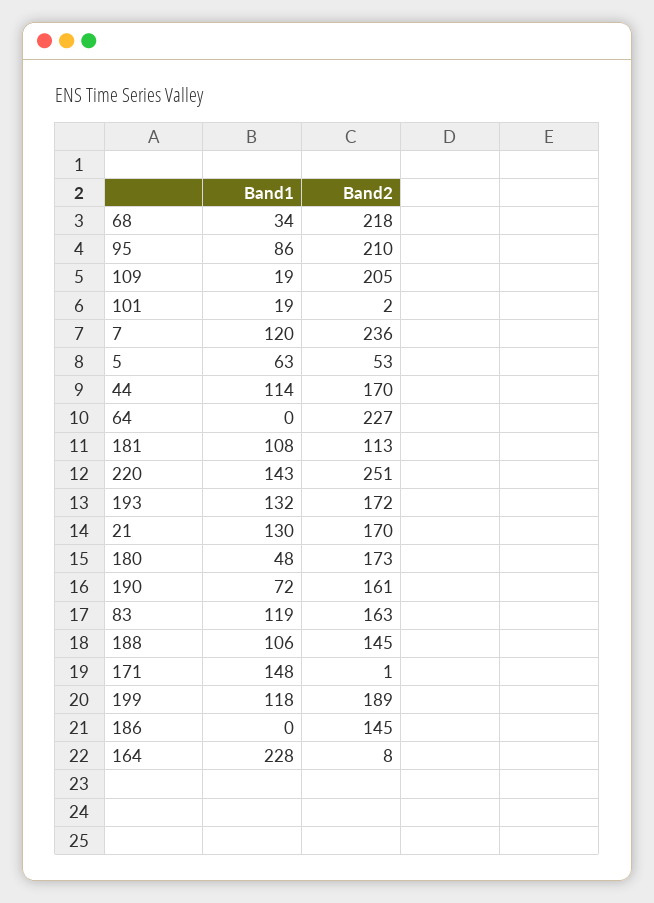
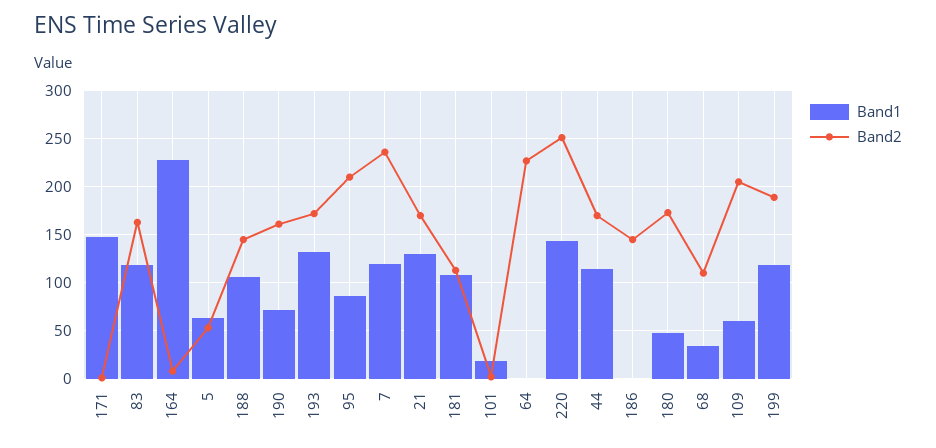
Band2, 68: 218 -> 110
Band1, 109: 19 -> 60

